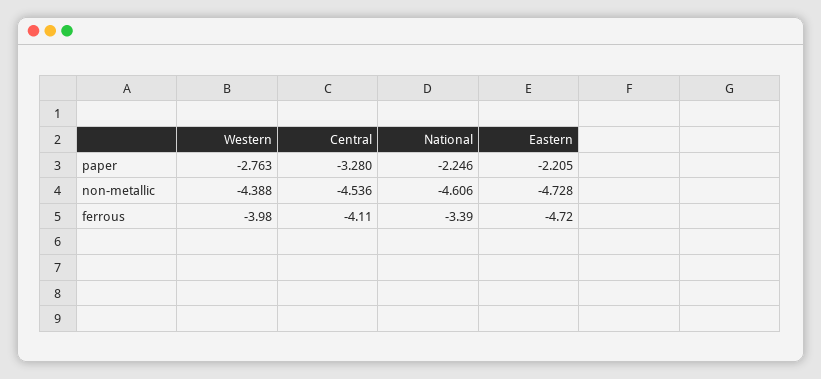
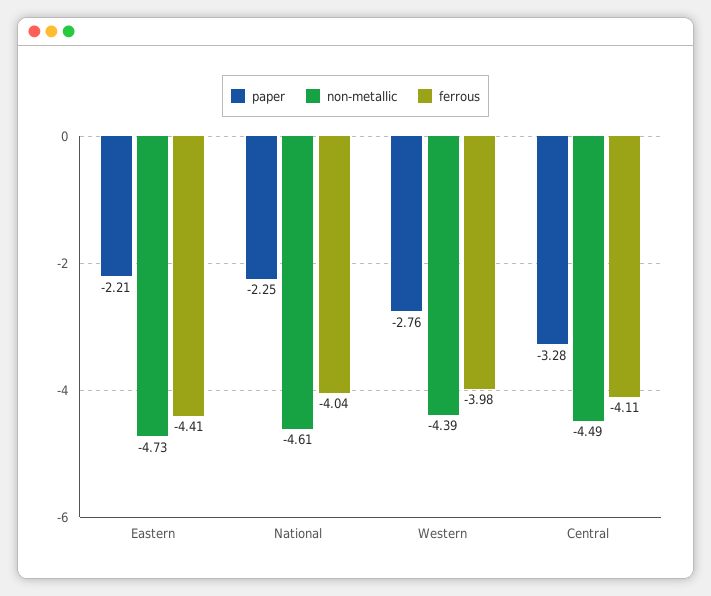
non-metallic, Central: -4.536 -> -4.49
ferrous, National: -3.39 -> -4.04
ferrous, Eastern: -4.72 -> -4.41

